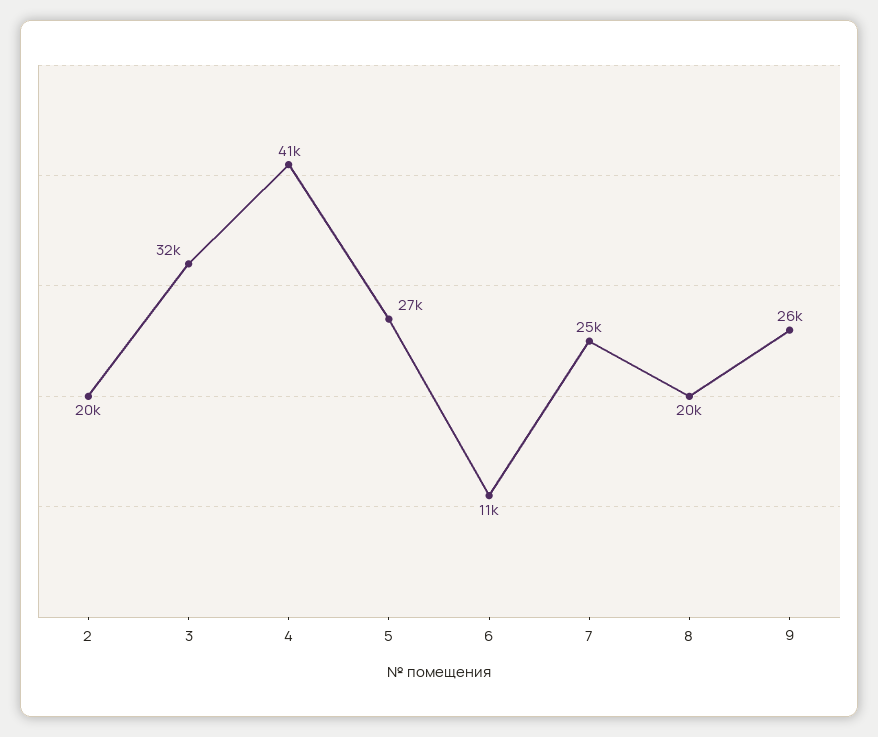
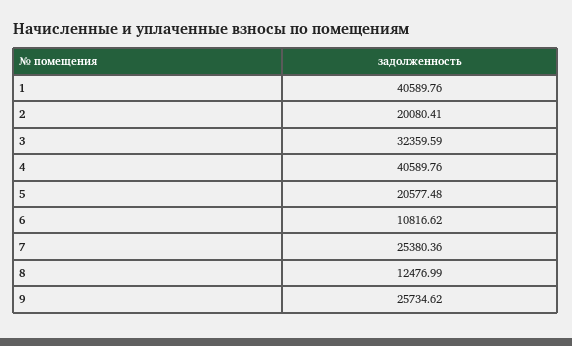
5: 27000 -> 20577.48
8: 20000 -> 12476.99
1: none -> 40589.76

